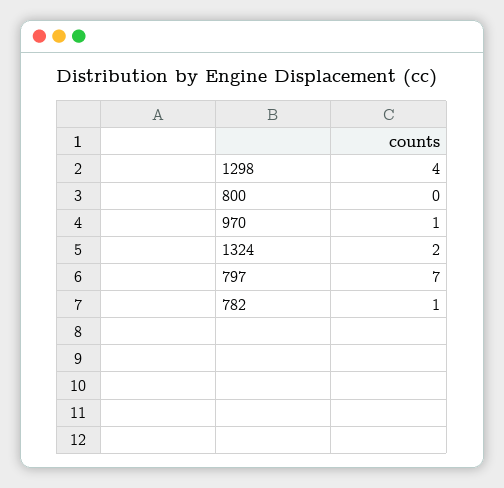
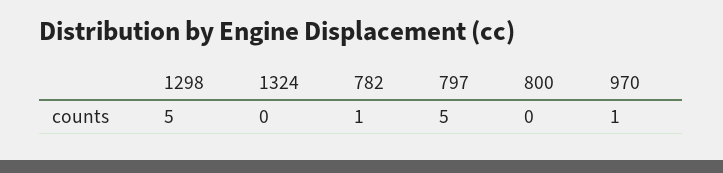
1298: 4 -> 5
1324: 2 -> 0
797: 7 -> 5

